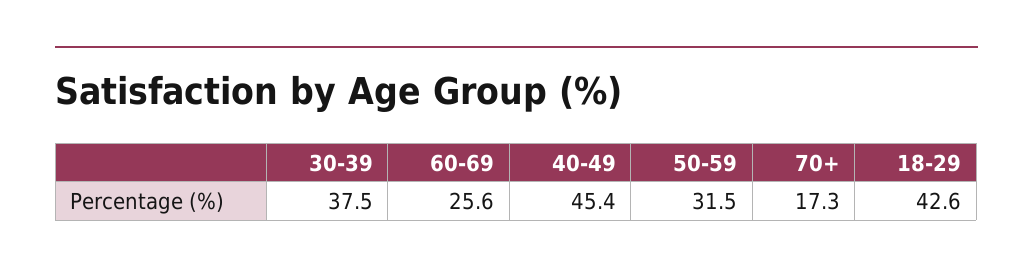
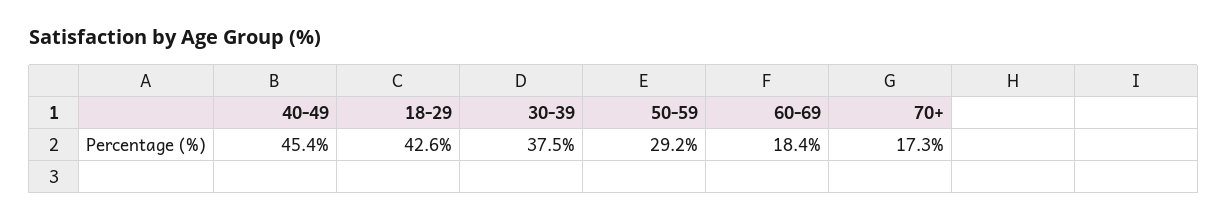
60-69: 25.6 -> 18.4
50-59: 31.5 -> 29.2

